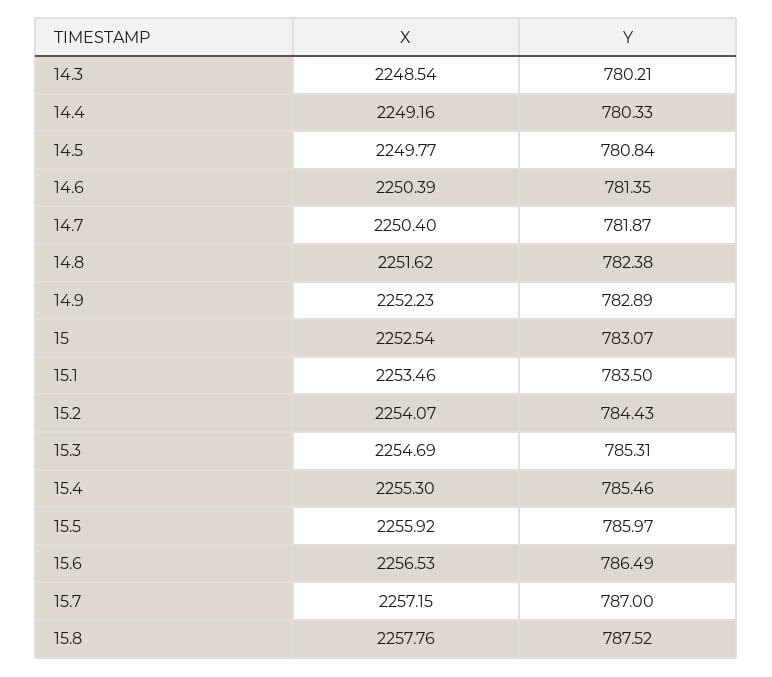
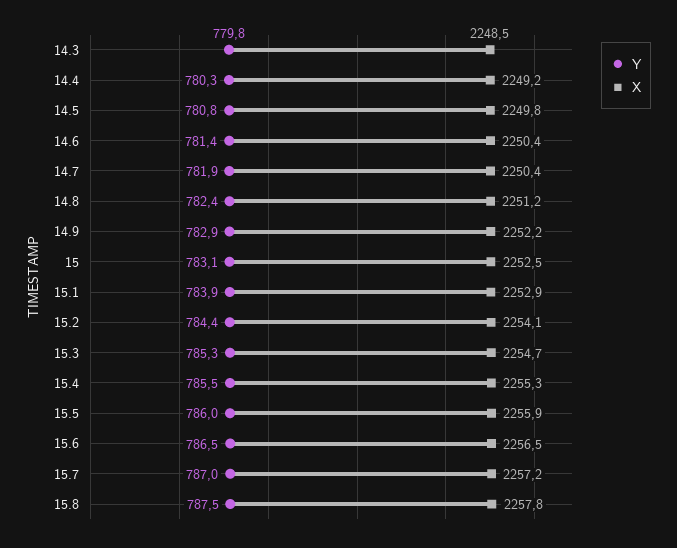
Y, 14.3: 780.21 -> 779.8
X, 14.8: 2251.62 -> 2251.2
X, 15.1: 2253.46 -> 2252.9
Y, 15.1: 783.5 -> 783.9

